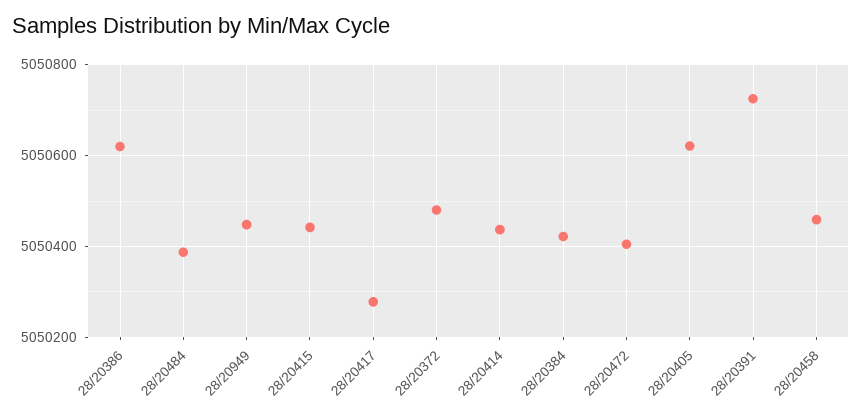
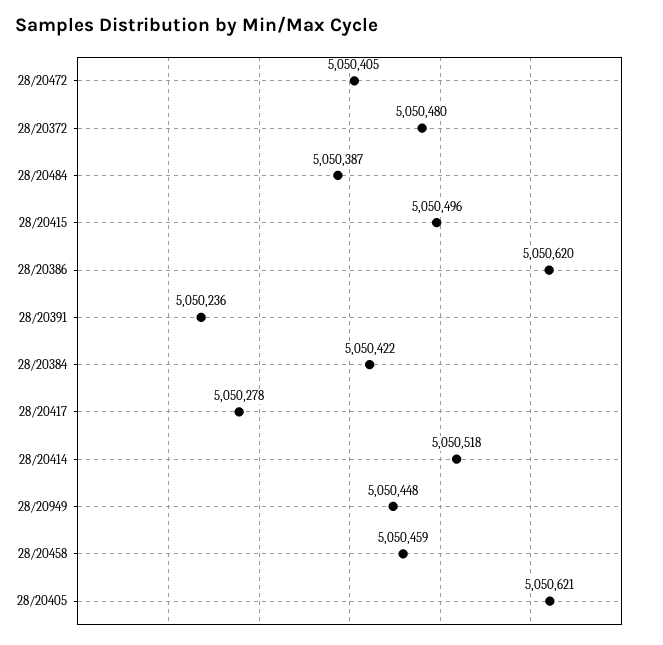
28/20415: 5050440 -> 5050496
28/20414: 5050440 -> 5050518
28/20391: 5050720 -> 5050236

